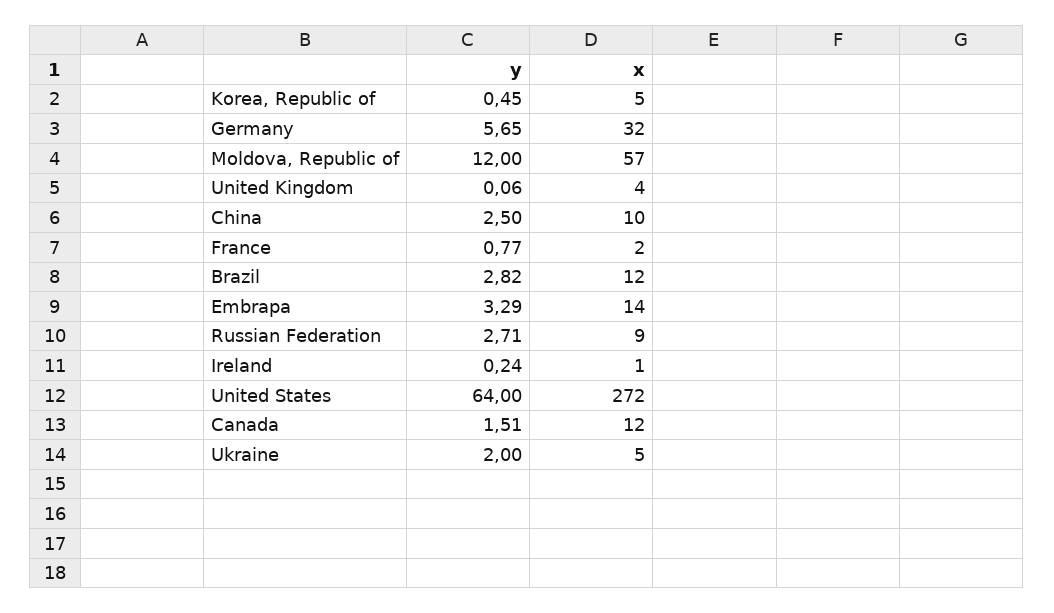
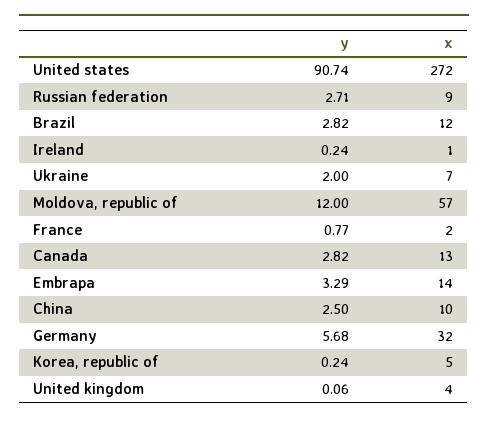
y, Korea, Republic of: 0.45 -> 0.24
y, Germany: 5.65 -> 5.68
y, United States: 64 -> 90.74
y, Canada: 1.51 -> 2.82
x, Canada: 12 -> 13
x, Ukraine: 5 -> 7

